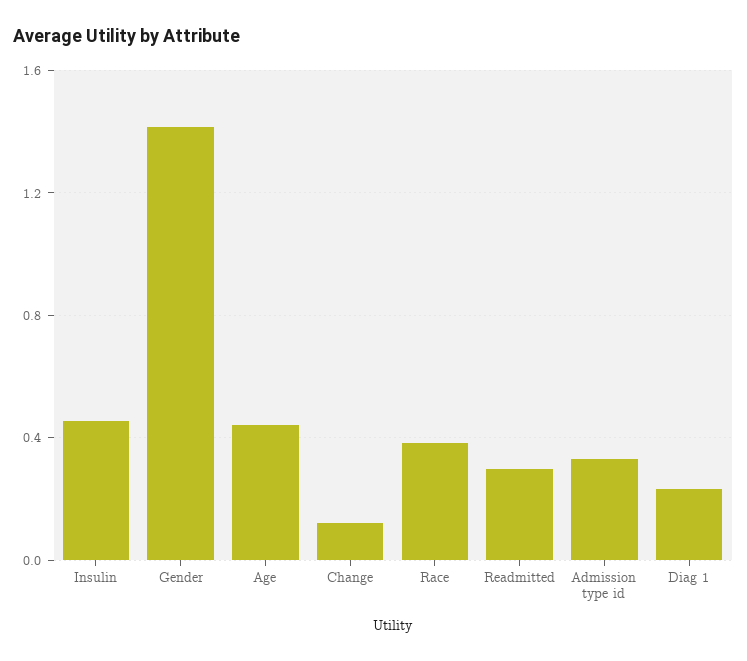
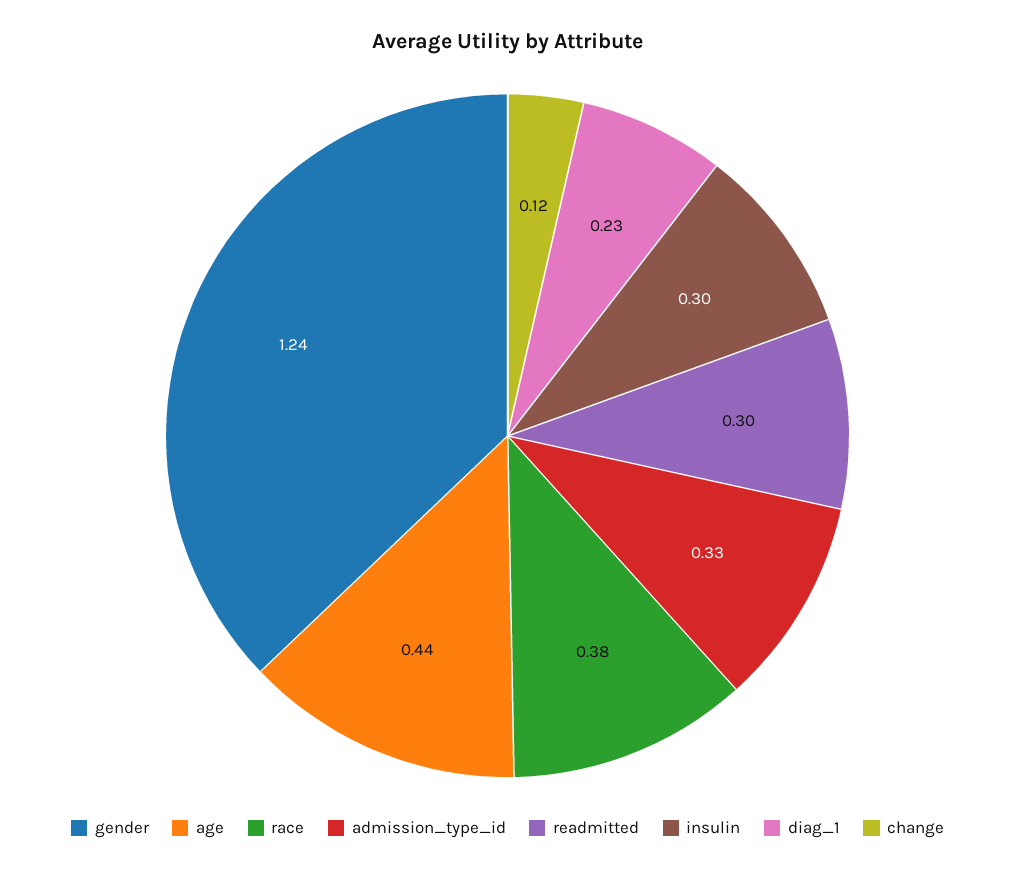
Insulin: 0.45 -> 0.3
Gender: 1.4 -> 1.24

